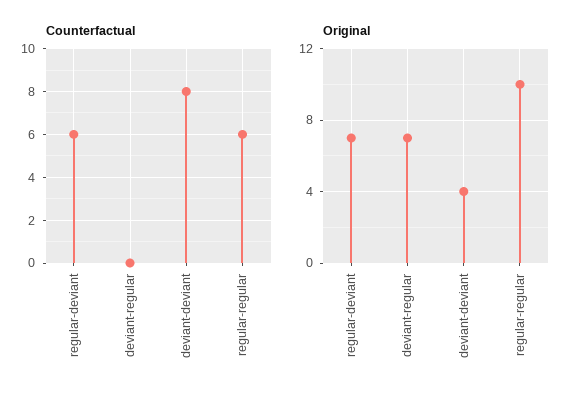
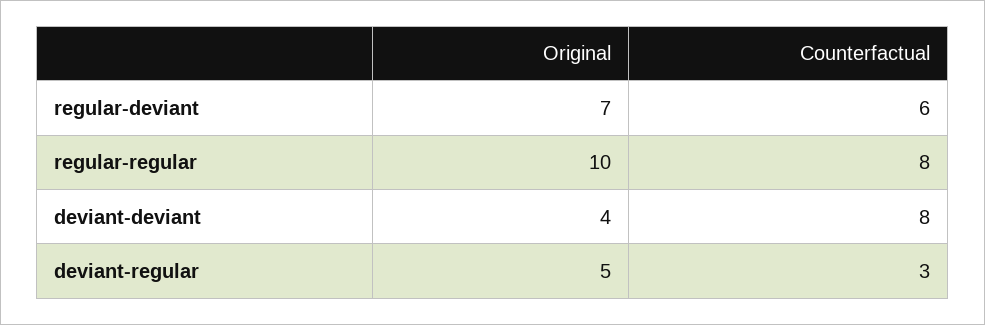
Counterfactual, deviant-regular: 0 -> 3
Counterfactual, regular-regular: 6 -> 8
Original, deviant-regular: 7 -> 5

